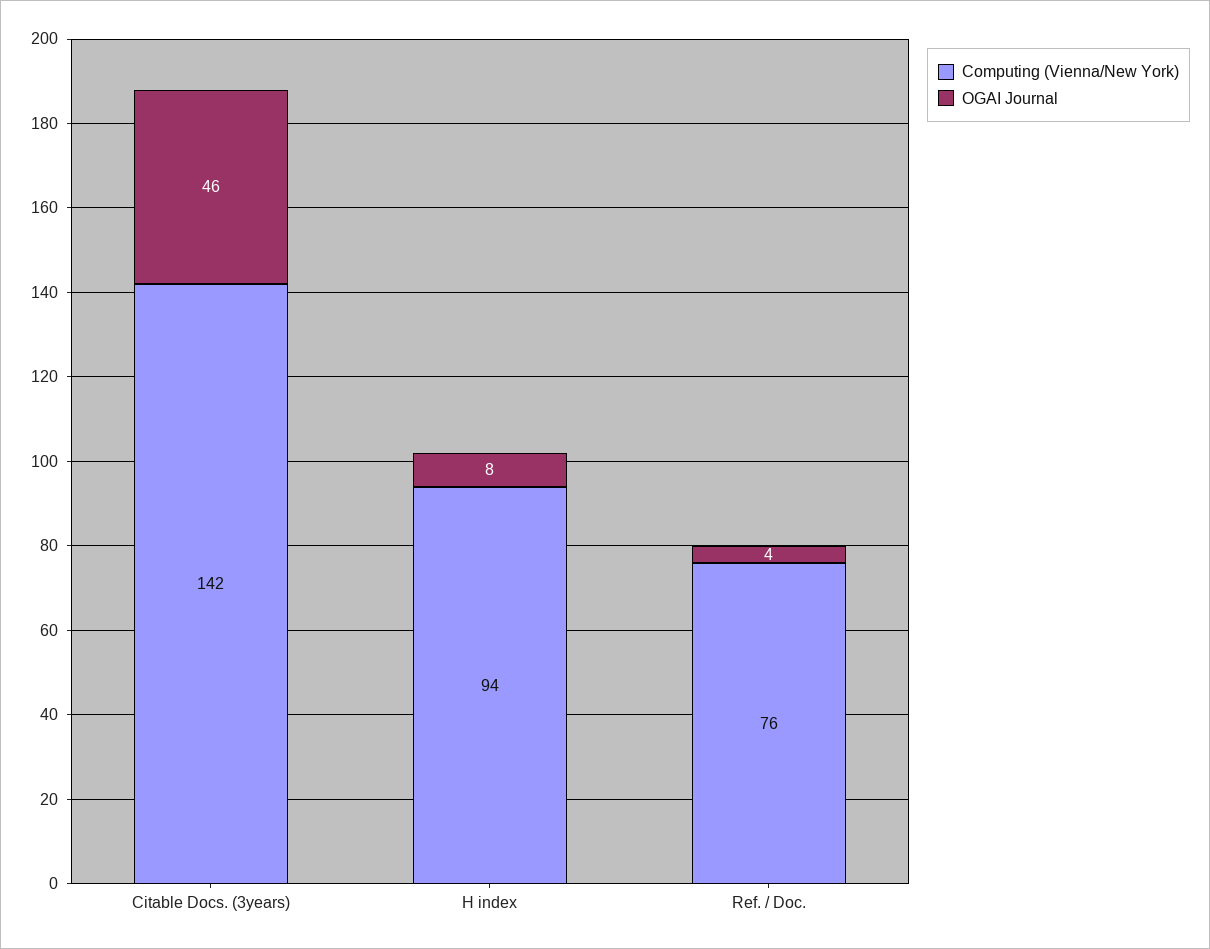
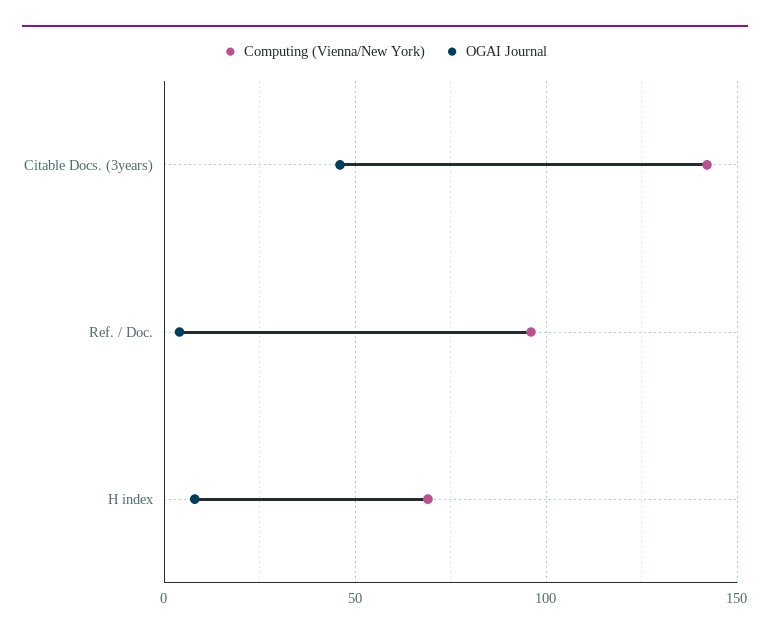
Computing (Vienna/New York), H index: 94 -> 70
Computing (Vienna/New York), Ref. / Doc.: 76 -> 95

